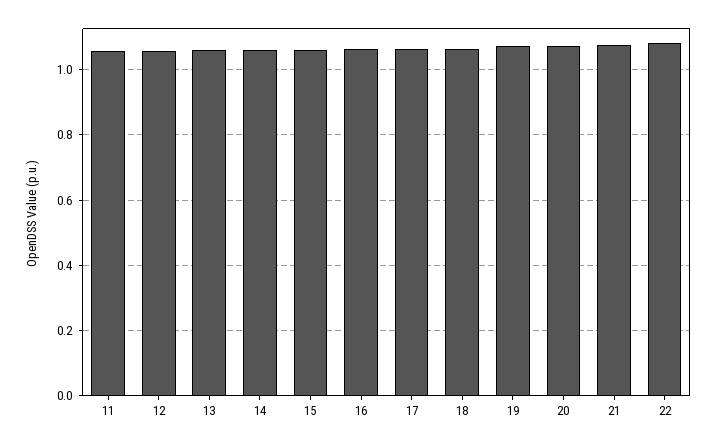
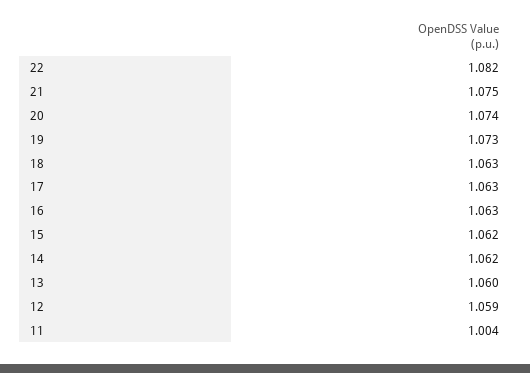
11: 1.06 -> 1.004

